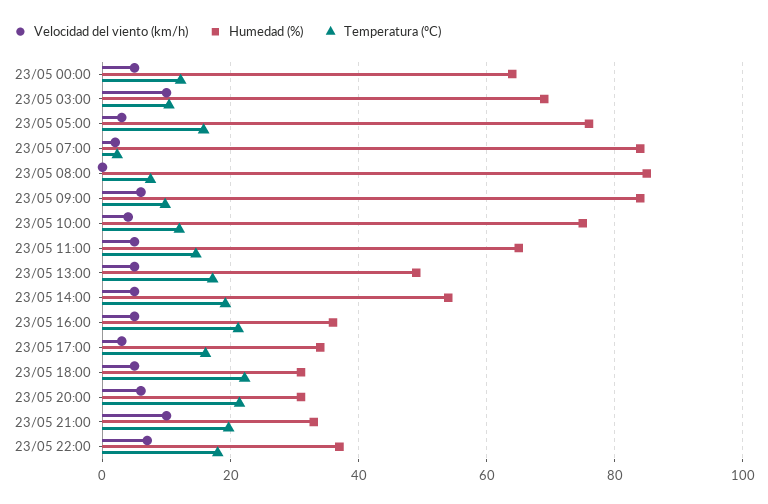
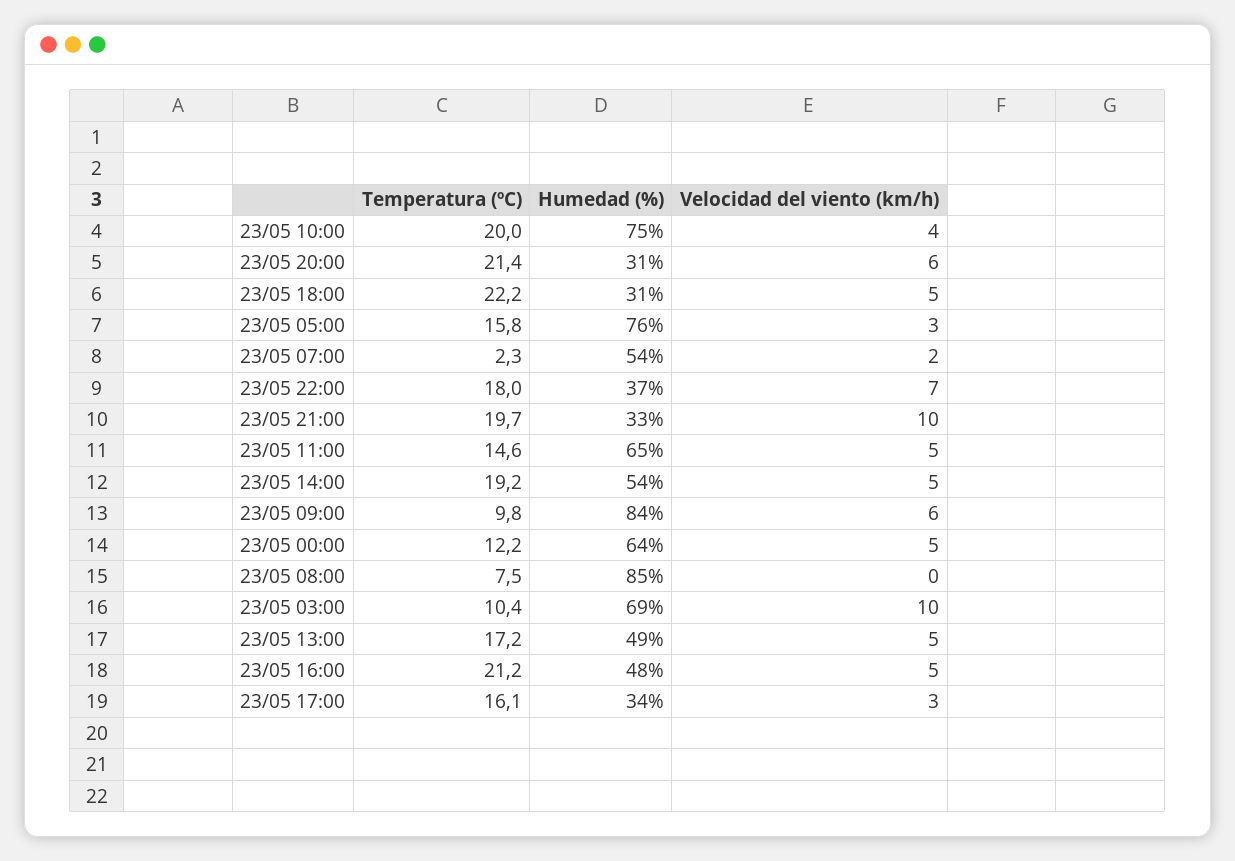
Humedad (%), 23/05 07:00: 84 -> 54
Temperatura (ºC), 23/05 10:00: 12 -> 20
Humedad (%), 23/05 16:00: 36 -> 48

